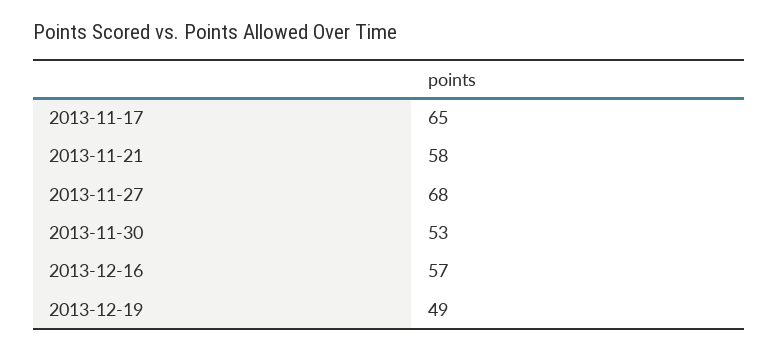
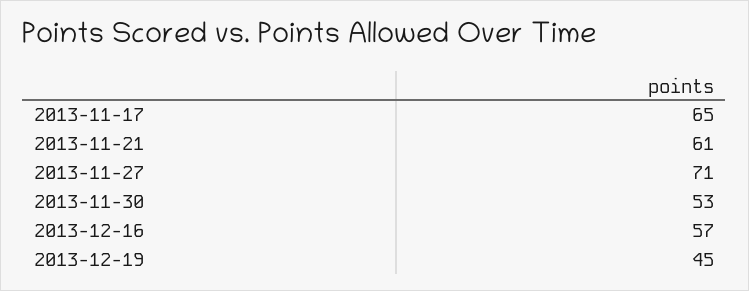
2013-11-21: 58 -> 61
2013-11-27: 68 -> 71
2013-12-19: 49 -> 45

